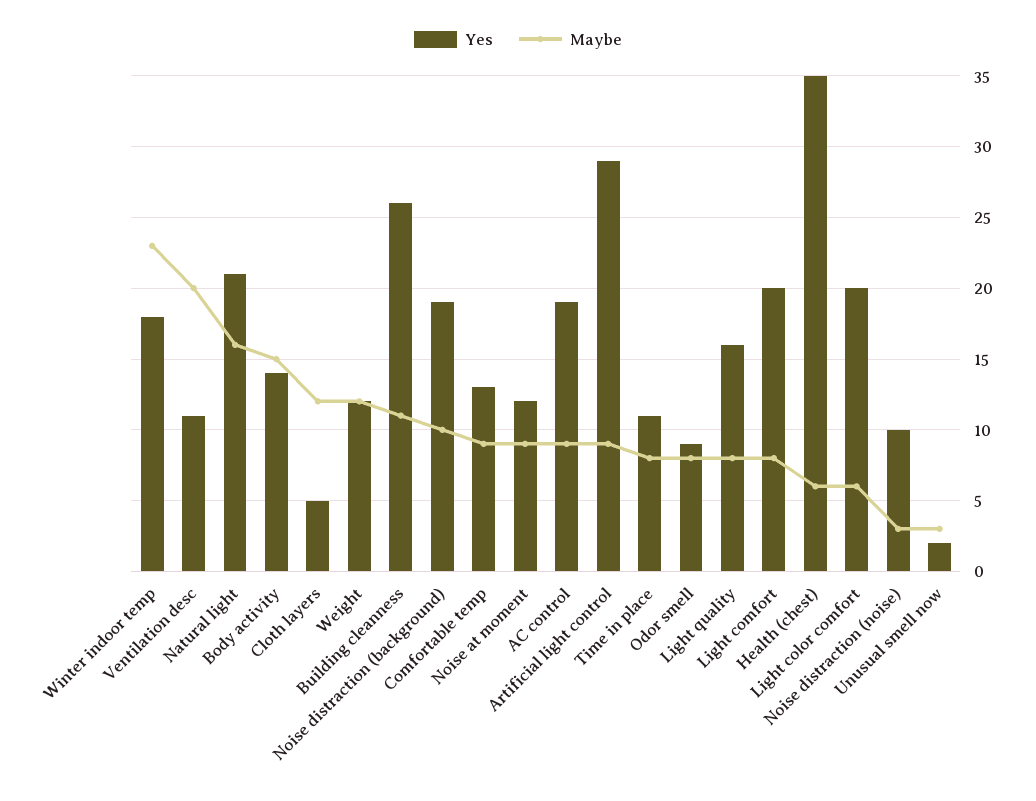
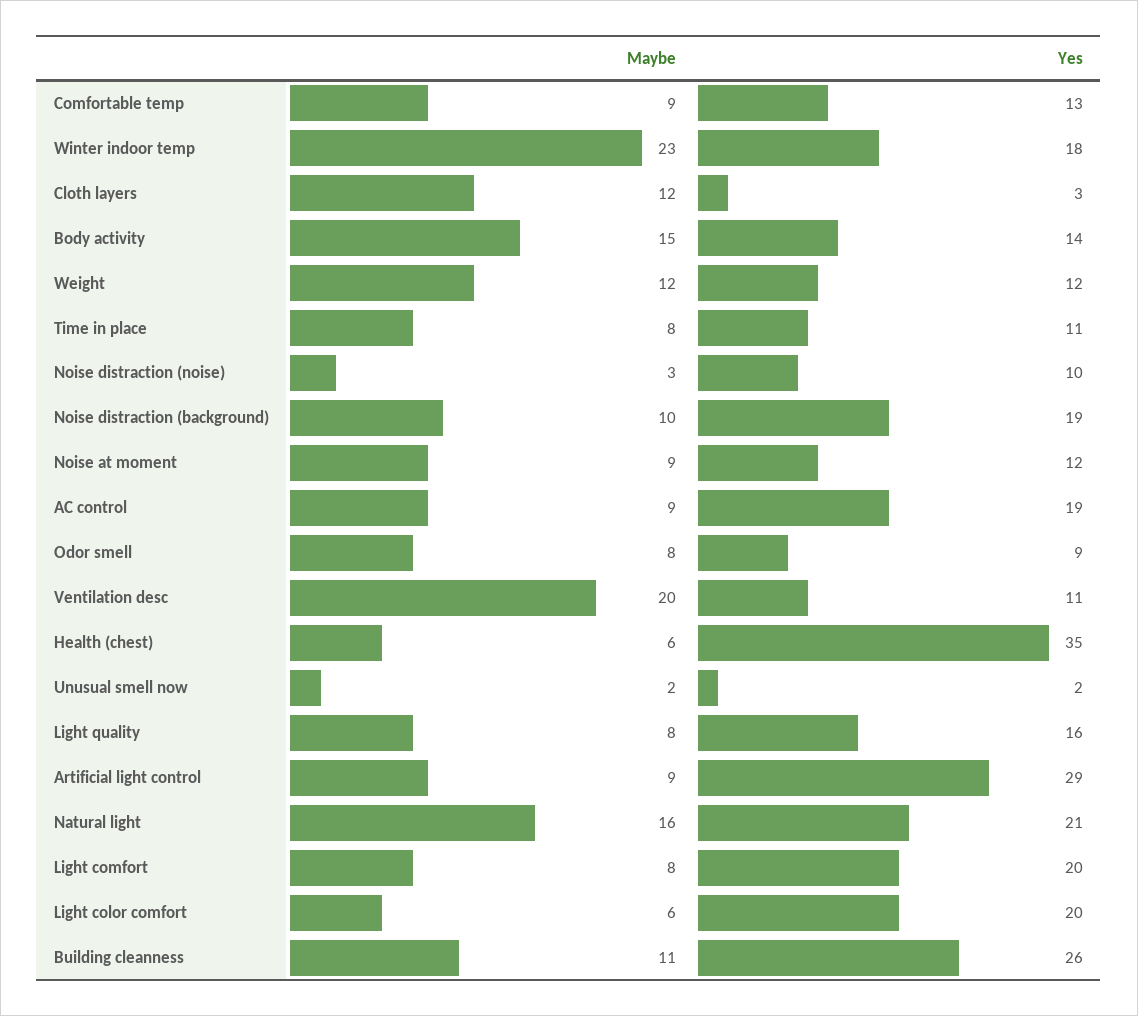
Yes, Cloth layers: 5 -> 3
Maybe, Unusual smell now: 3 -> 2

